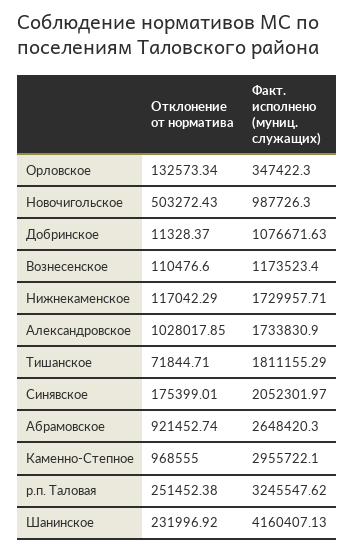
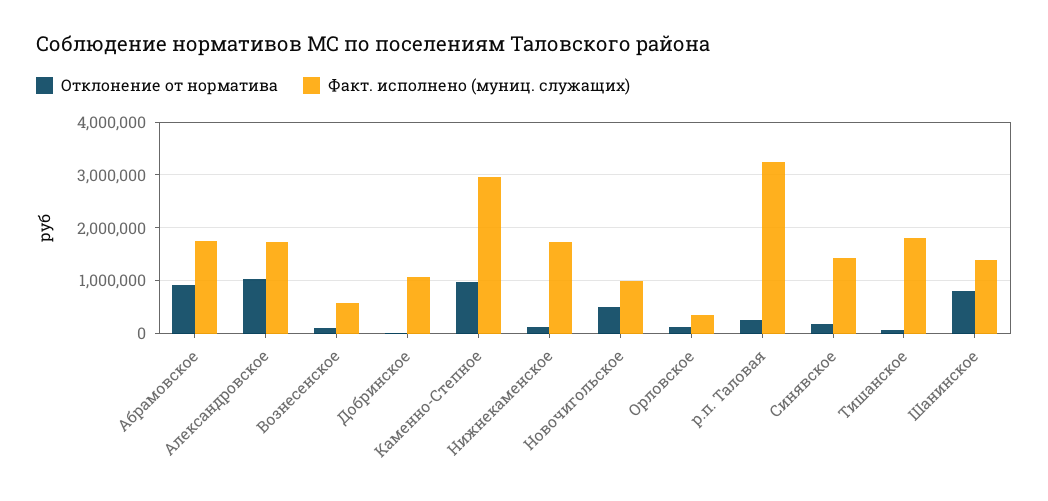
Факт. исполнено (муниц. служащих), Вознесенское: 1173523.4 -> 600000
Факт. исполнено (муниц. служащих), Синявское: 2052301.97 -> 1400000
Факт. исполнено (муниц. служащих), Абрамовское: 2648420.3 -> 1800000
Отклонение от норматива, Шанинское: 231996.92 -> 800000
Факт. исполнено (муниц. служащих), Шанинское: 4160407.13 -> 1400000

